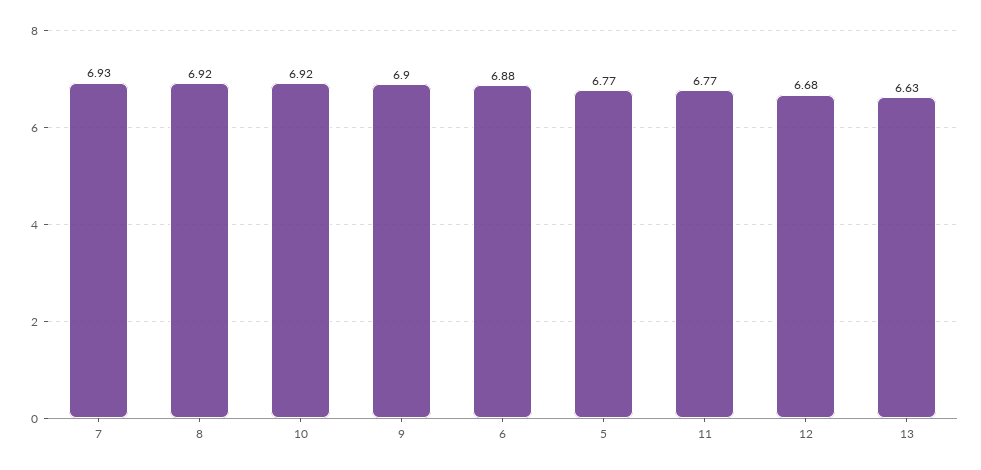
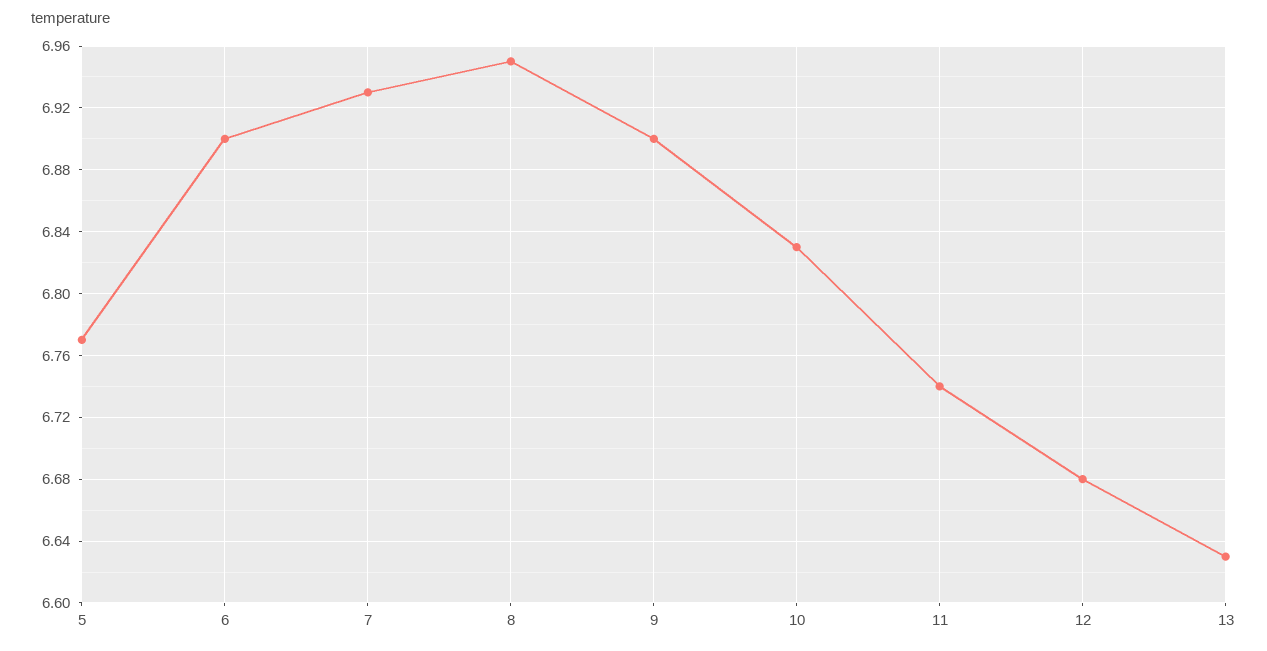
8: 6.92 -> 6.95
10: 6.92 -> 6.83
6: 6.88 -> 6.9
11: 6.77 -> 6.74

